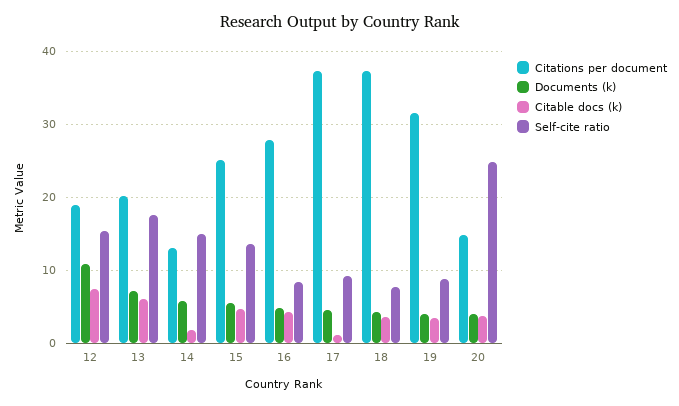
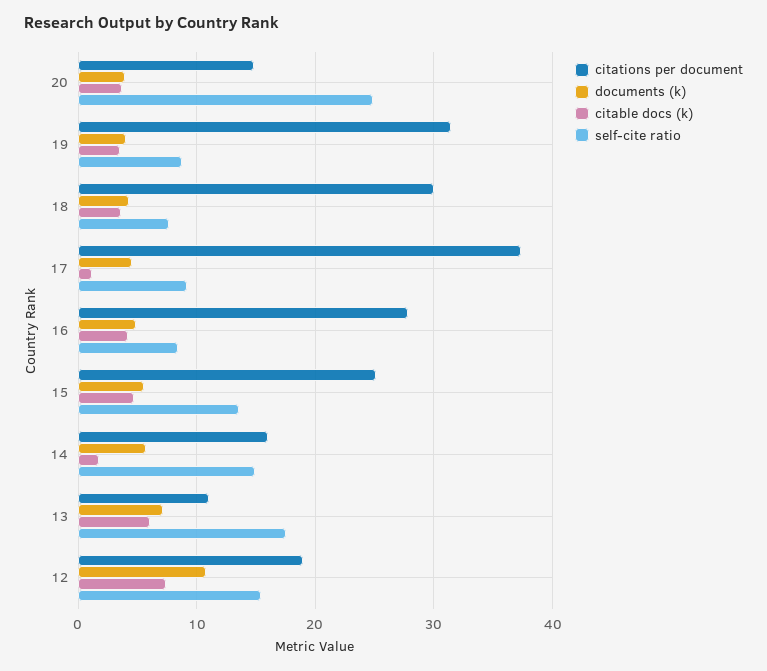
Citations per document, 13: 20 -> 11
Citations per document, 14: 13 -> 16
Citations per document, 18: 37 -> 30

